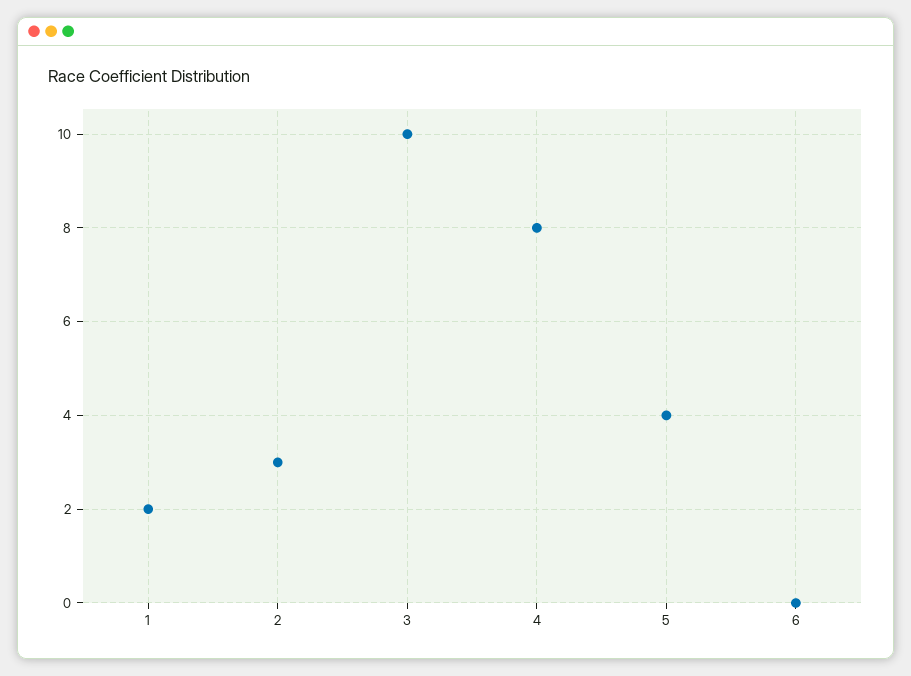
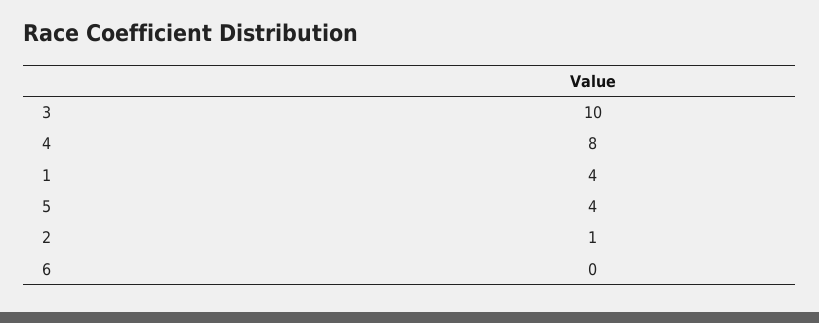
1: 2 -> 4
2: 3 -> 1

